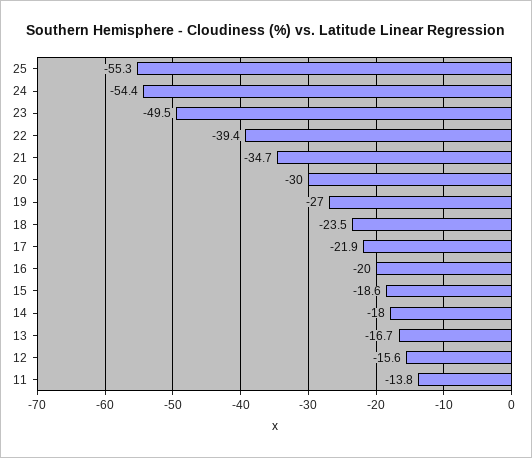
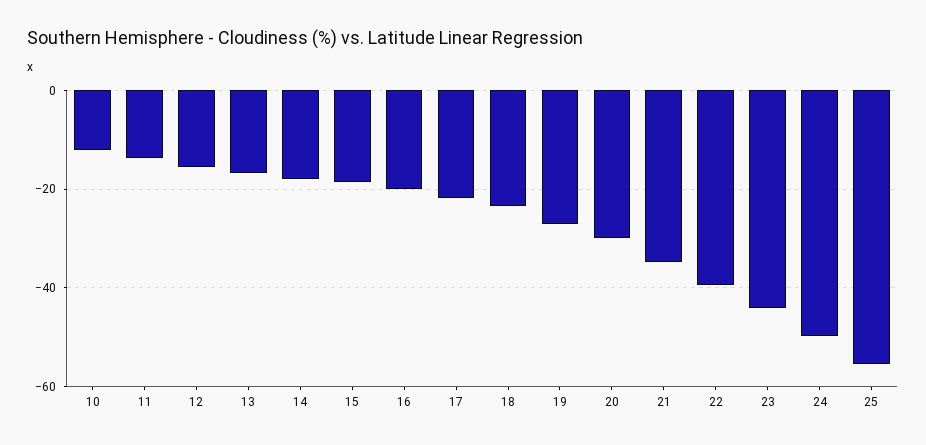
24: -54.4 -> -50
23: -49.5 -> -44
10: none -> -12

